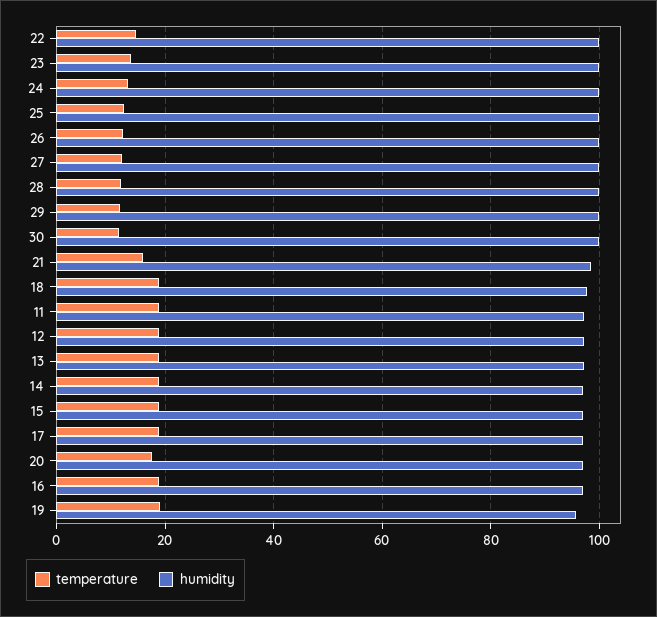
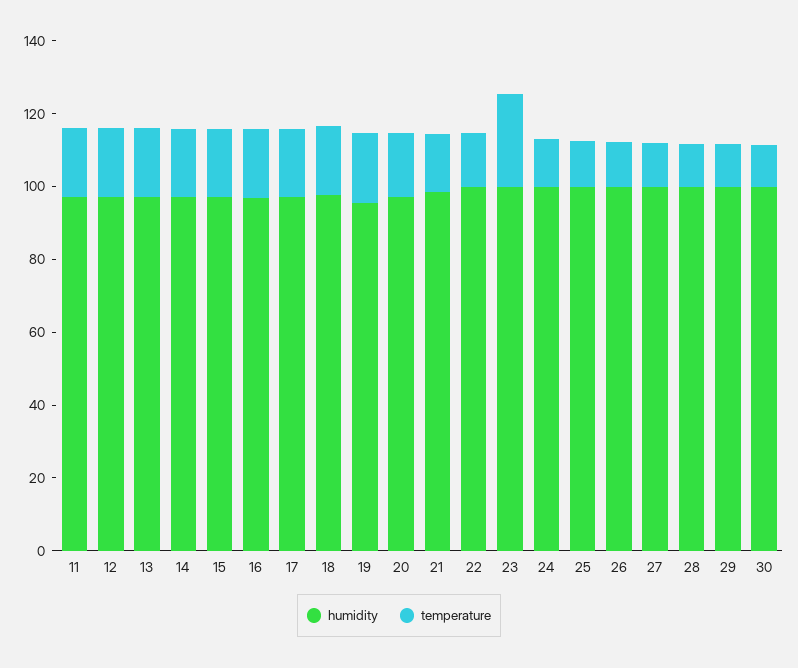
temperature, 23: 14 -> 25

